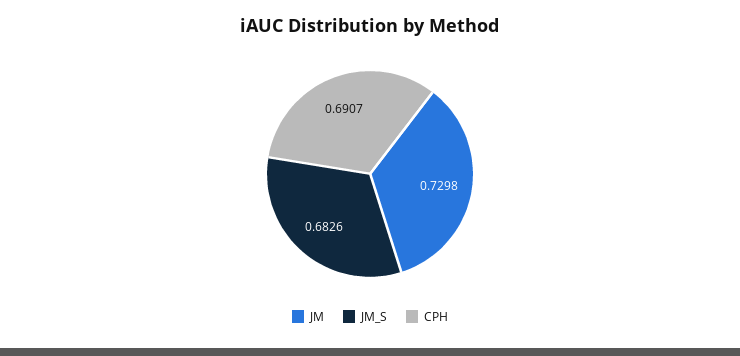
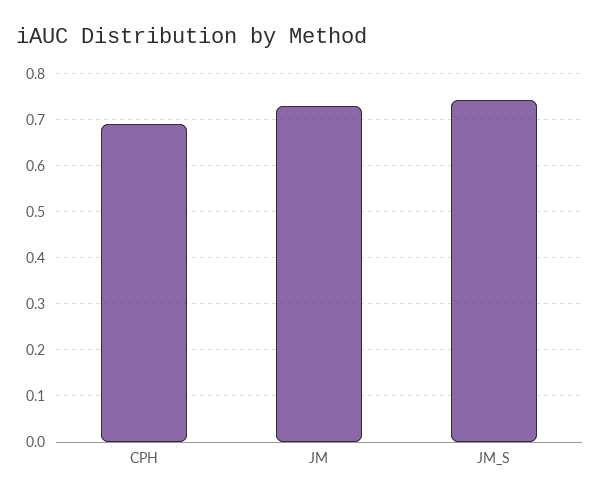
JM_S: 0.6826 -> 0.74

